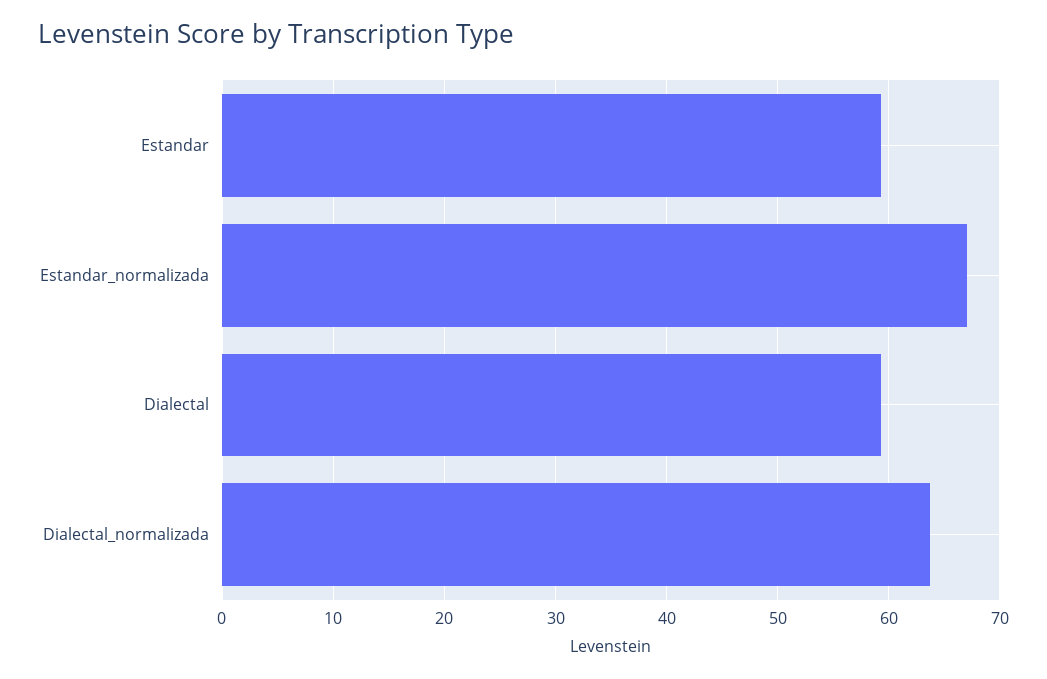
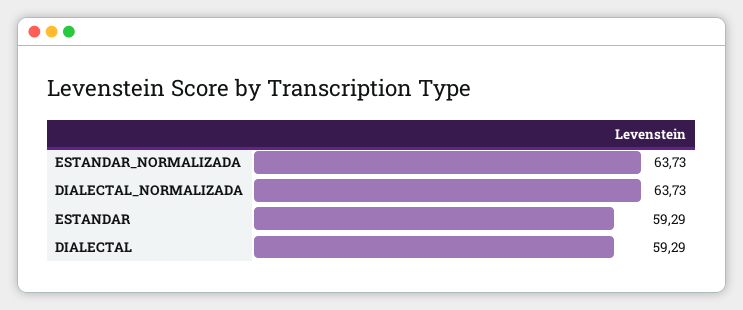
Estandar_normalizada: 67 -> 63.73

